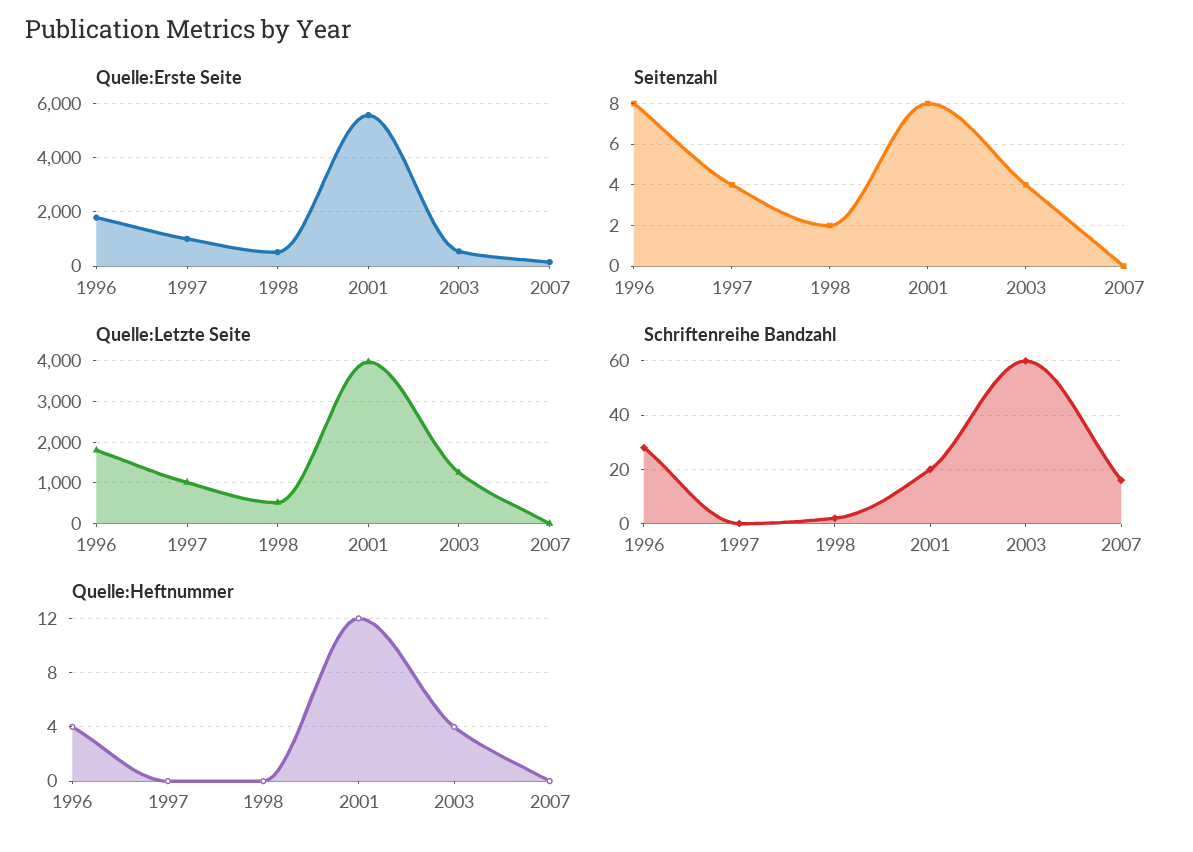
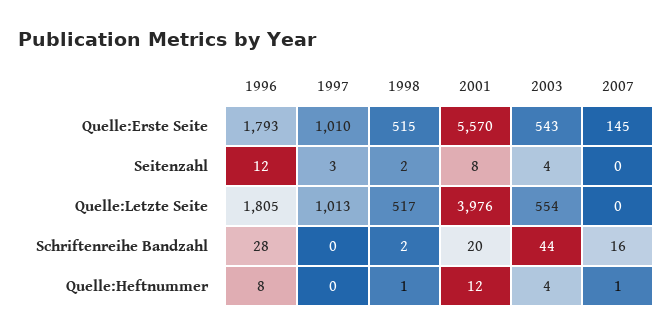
Seitenzahl, 1996: 8 -> 12
Seitenzahl, 1997: 4 -> 3
Quelle:Letzte Seite, 2003: 1200 -> 554
Schriftenreihe Bandzahl, 2003: 60 -> 44
Quelle:Heftnummer, 1996: 4 -> 8
Quelle:Heftnummer, 1998: 0 -> 1
Quelle:Heftnummer, 2007: 0 -> 1

